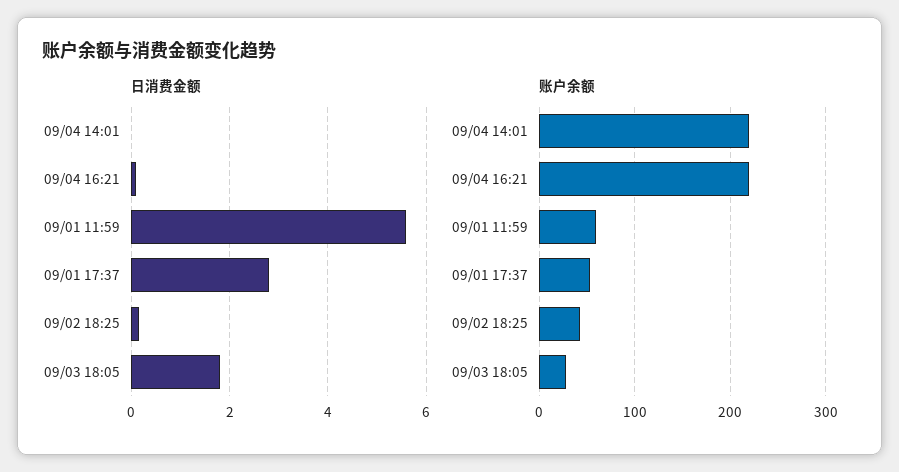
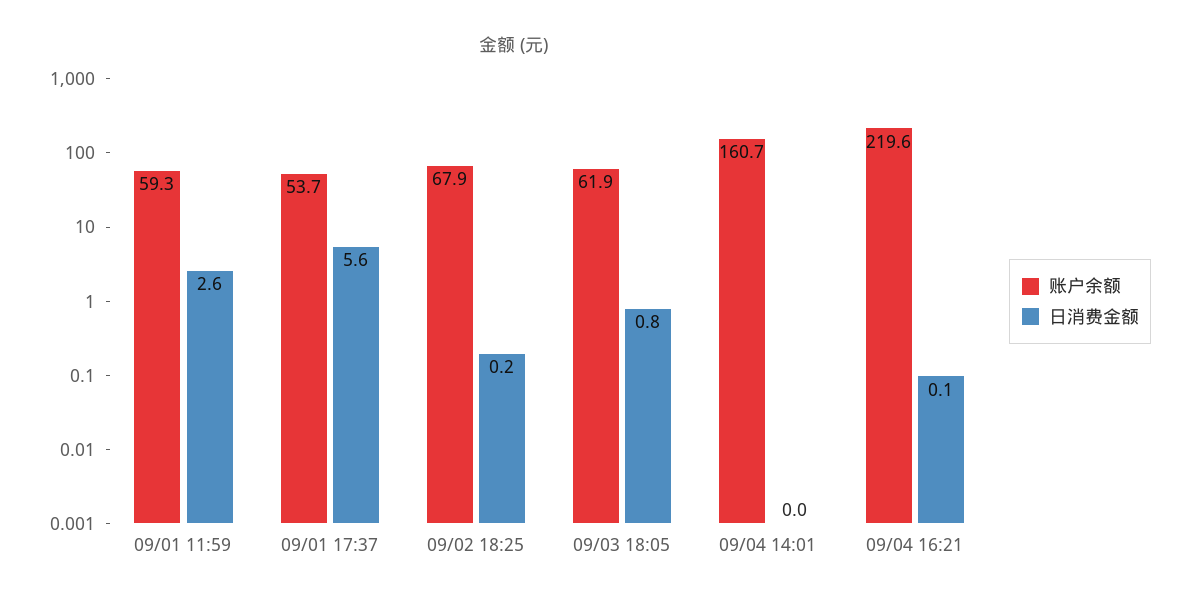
日消费金额, 09/01 11:59: 5.6 -> 2.6
日消费金额, 09/01 17:37: 2.8 -> 5.6
日消费金额, 09/03 18:05: 1.8 -> 0.8
账户余额, 09/04 14:01: 220 -> 160.7
账户余额, 09/02 18:25: 40 -> 67.9
账户余额, 09/03 18:05: 30 -> 61.9

